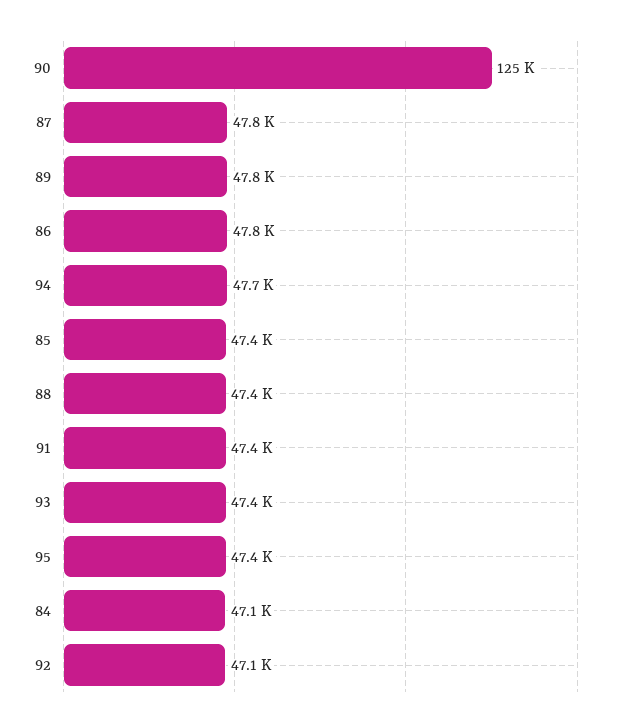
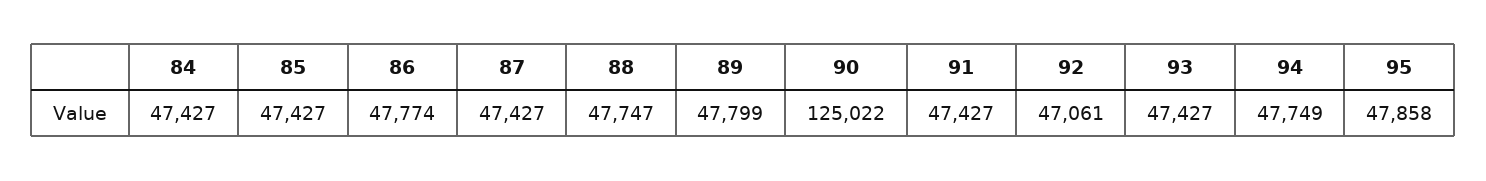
87: 47800 -> 47427
88: 47400 -> 47747
95: 47400 -> 47858
84: 47100 -> 47427

